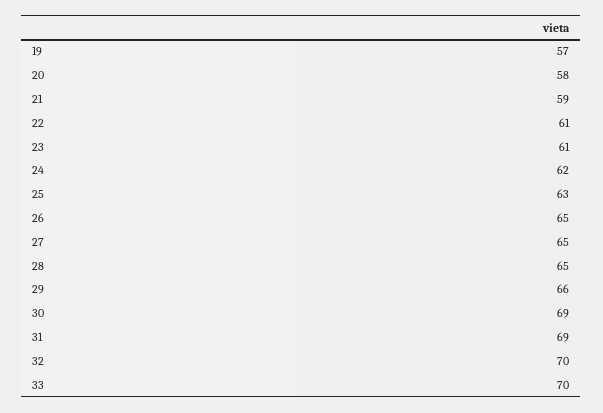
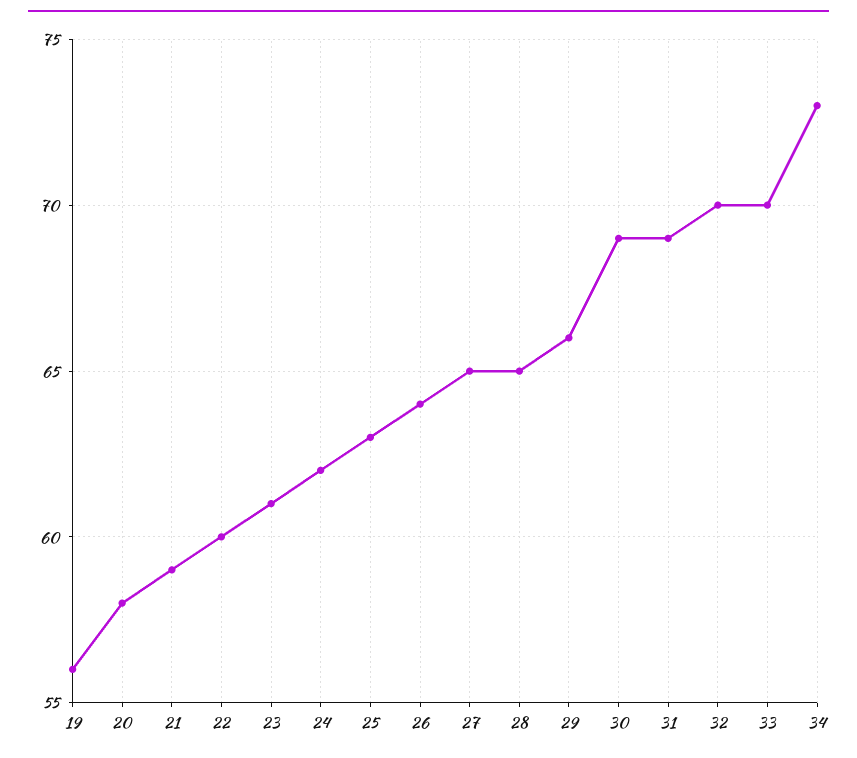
19: 57 -> 56
22: 61 -> 60
26: 65 -> 64
34: none -> 73

